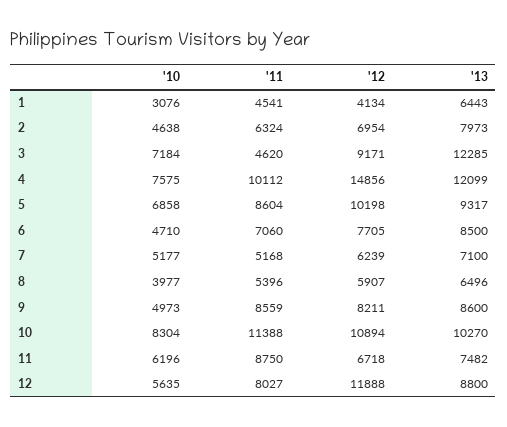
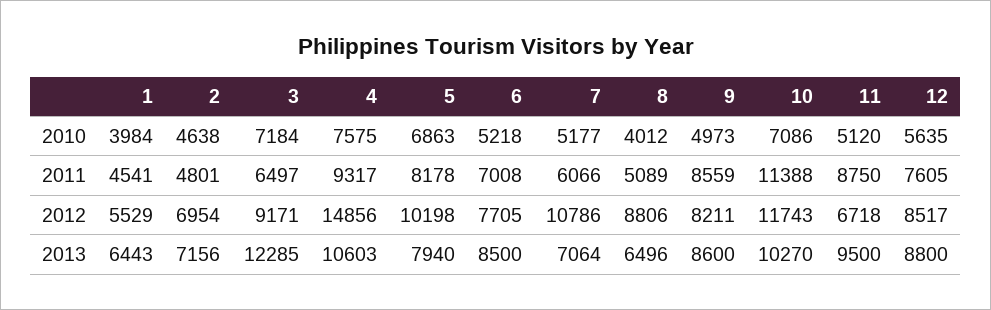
'10, 1: 3076 -> 3984
'12, 1: 4134 -> 5529
'11, 2: 6324 -> 4801
'13, 2: 7973 -> 7156
'11, 3: 4620 -> 6497
'11, 4: 10112 -> 9317
'13, 4: 12099 -> 10603
'10, 5: 6858 -> 6863
'11, 5: 8604 -> 8178
'13, 5: 9317 -> 7940
'10, 6: 4710 -> 5218
'11, 6: 7060 -> 7008
'11, 7: 5168 -> 6066
'12, 7: 6239 -> 10786
'13, 7: 7100 -> 7064
'10, 8: 3977 -> 4012
'11, 8: 5396 -> 5089
'12, 8: 5907 -> 8806
'10, 10: 8304 -> 7086
'12, 10: 10894 -> 11743
'10, 11: 6196 -> 5120
'13, 11: 7482 -> 9500
'11, 12: 8027 -> 7605
'12, 12: 11888 -> 8517

